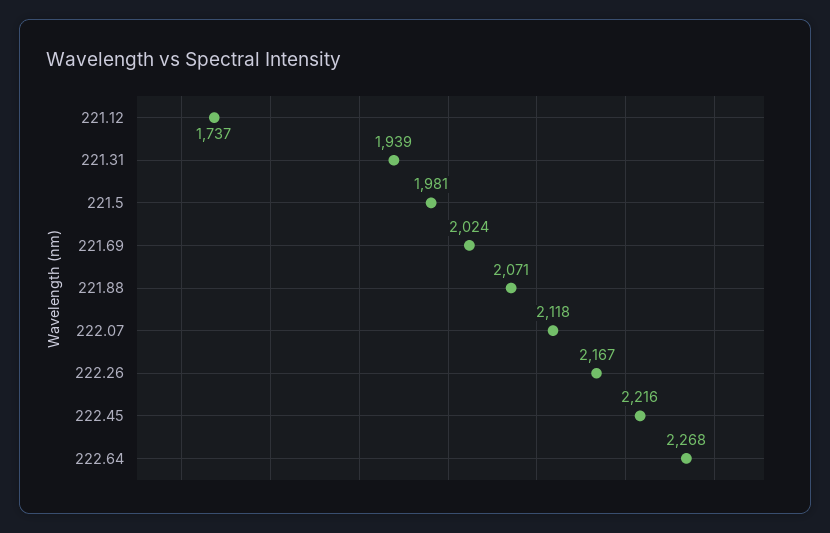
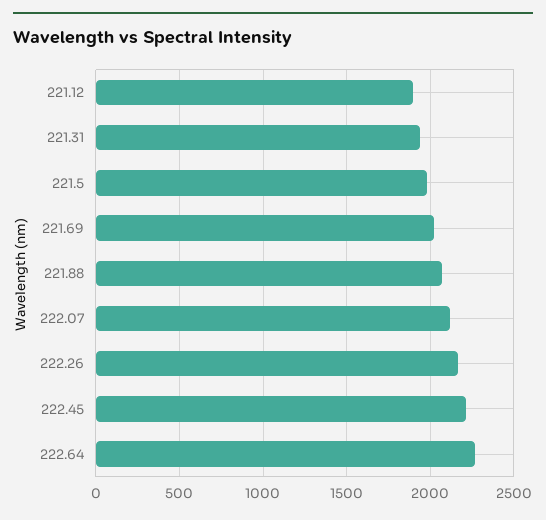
221.12: 1737 -> 1900

